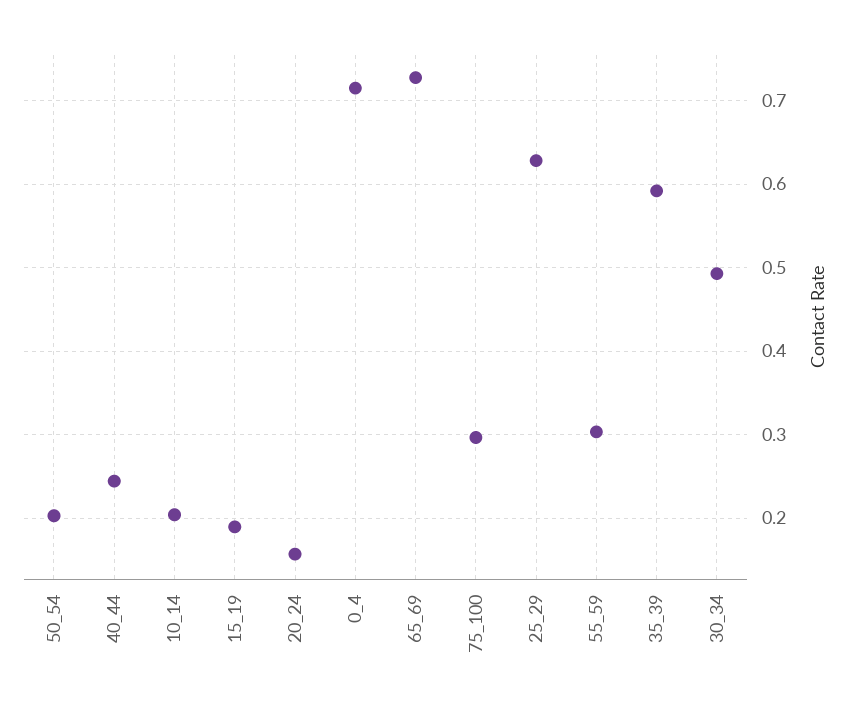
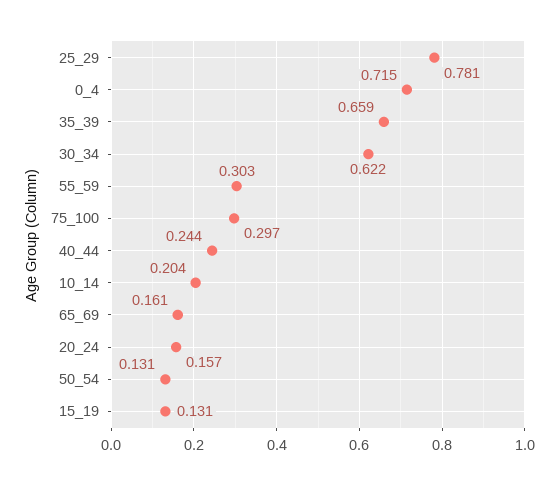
50_54: 0.2 -> 0.131
15_19: 0.19 -> 0.131
65_69: 0.73 -> 0.161
25_29: 0.63 -> 0.781
35_39: 0.59 -> 0.659
30_34: 0.49 -> 0.622

